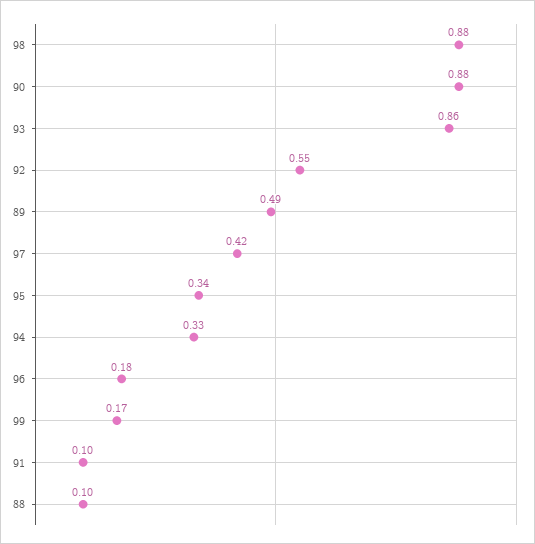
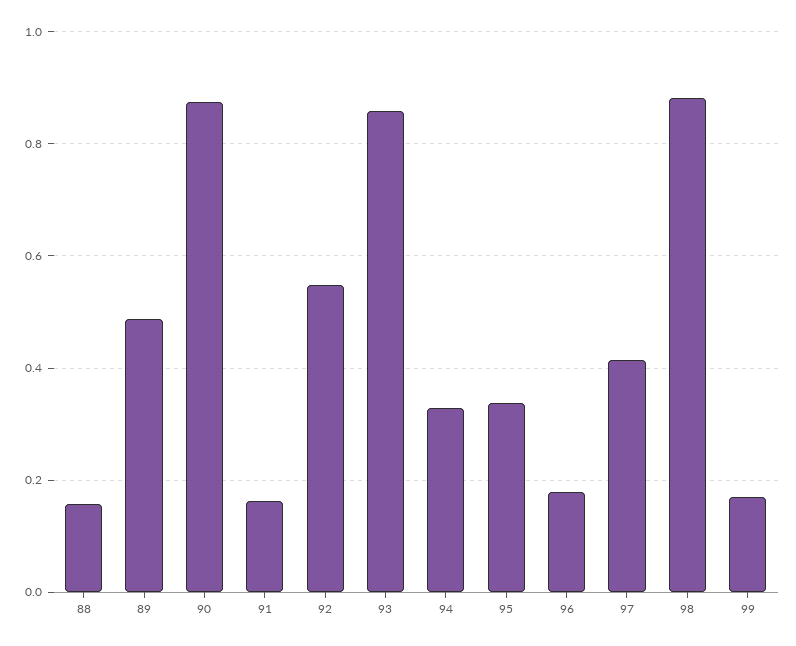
91: 0.1 -> 0.16
88: 0.1 -> 0.16

